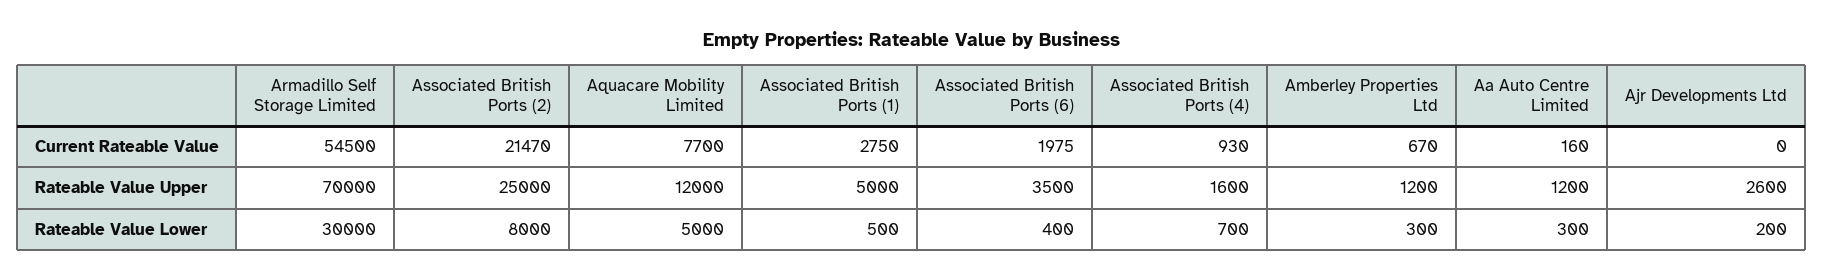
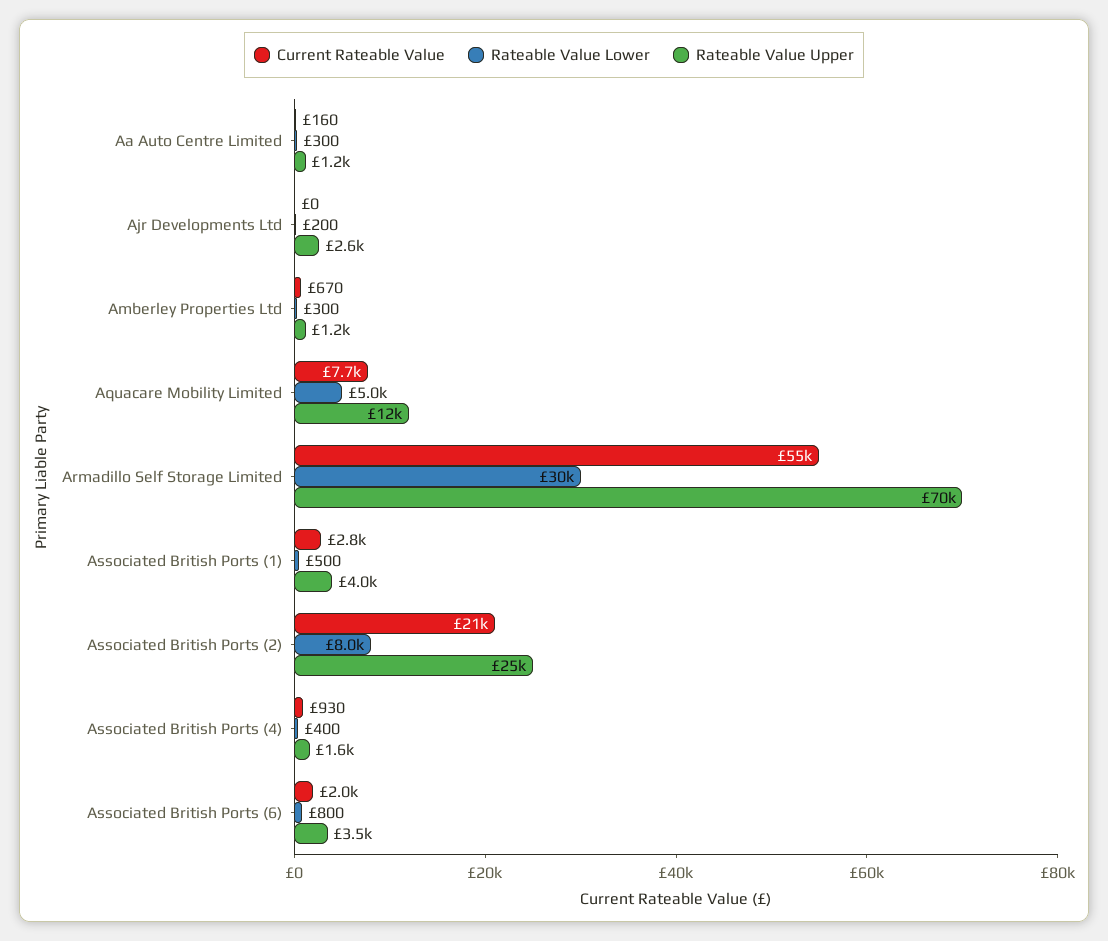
Rateable Value Upper, Associated British Ports (1): 5000 -> 4000
Rateable Value Lower, Associated British Ports (6): 400 -> 800
Rateable Value Lower, Associated British Ports (4): 700 -> 400

